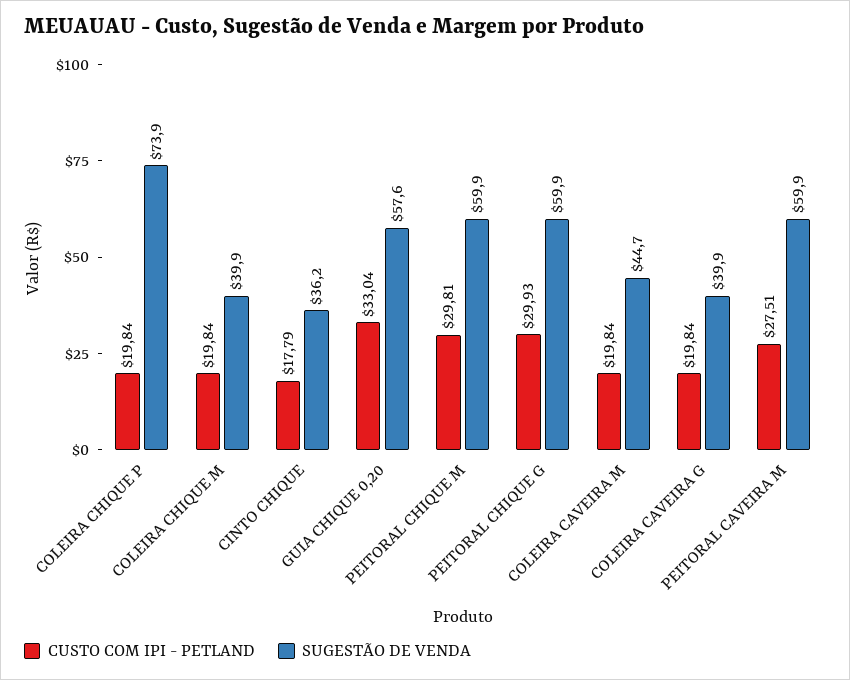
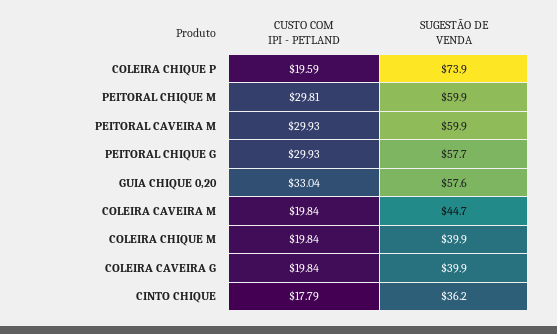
CUSTO COM IPI - PETLAND, COLEIRA CHIQUE P: 19.84 -> 19.59
SUGESTÃO DE VENDA, PEITORAL CHIQUE G: 59.9 -> 57.7
CUSTO COM IPI - PETLAND, PEITORAL CAVEIRA M: 27.51 -> 29.93

